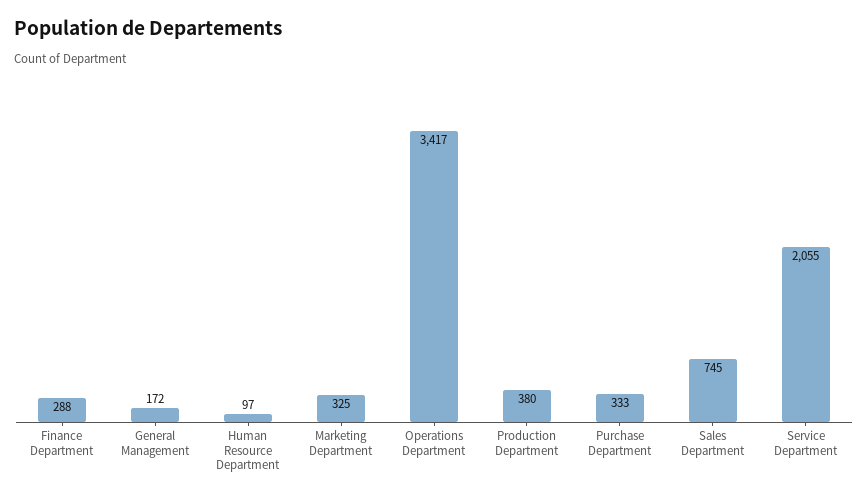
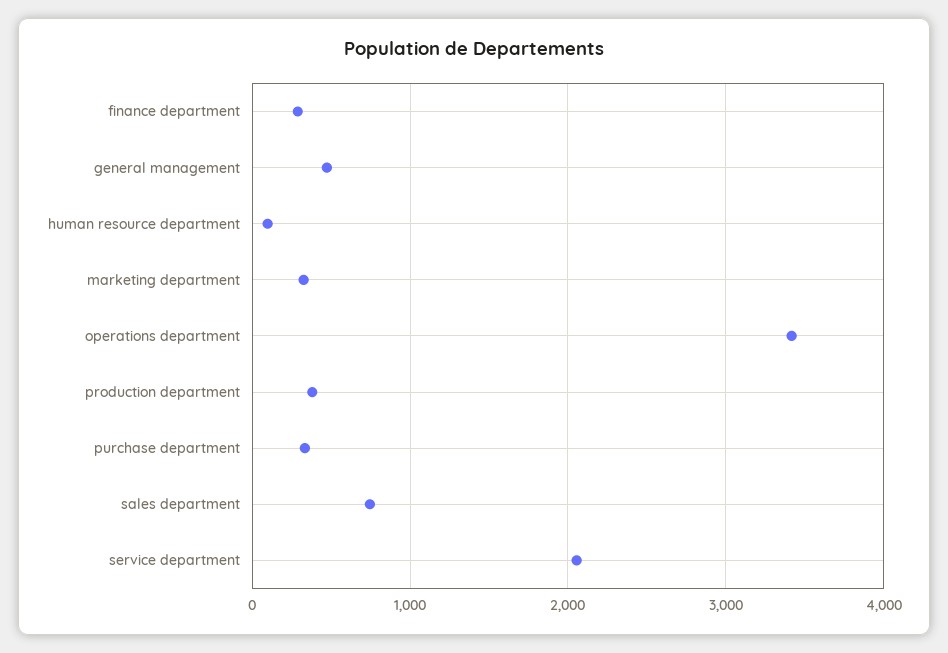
General Management: 172 -> 500

